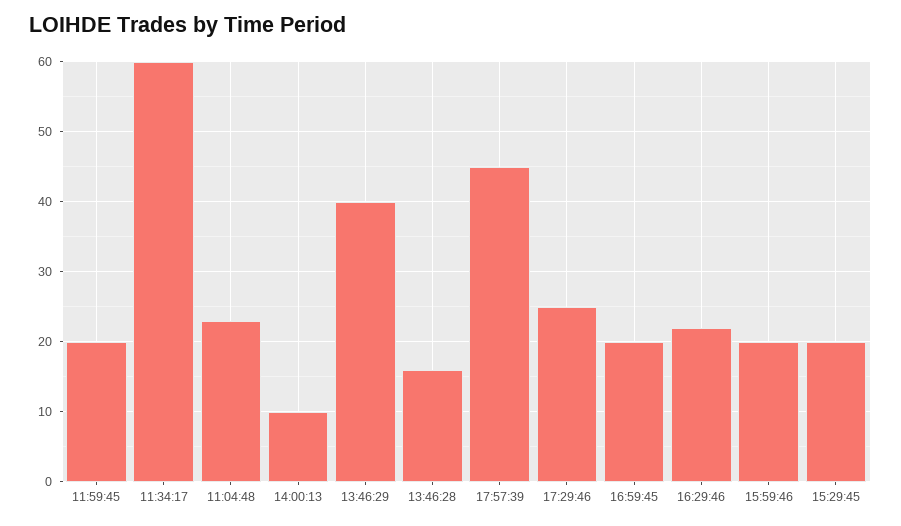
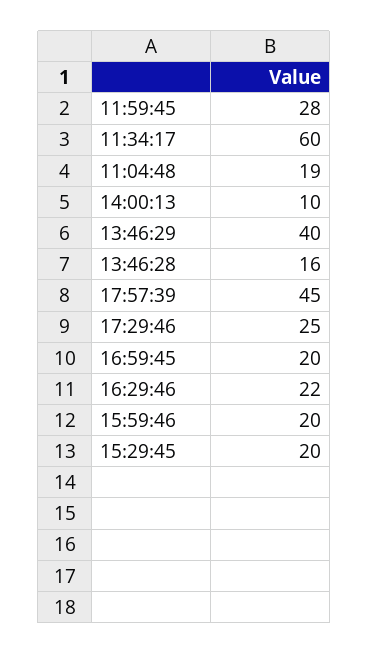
11:59:45: 20 -> 28
11:04:48: 23 -> 19

